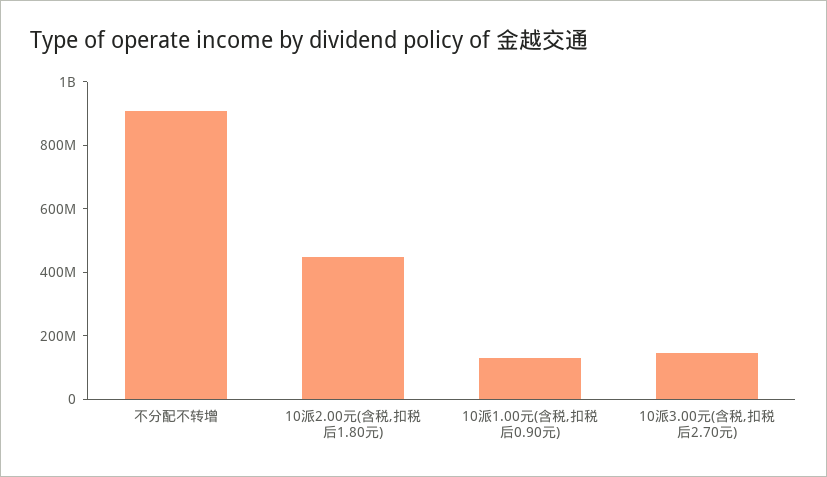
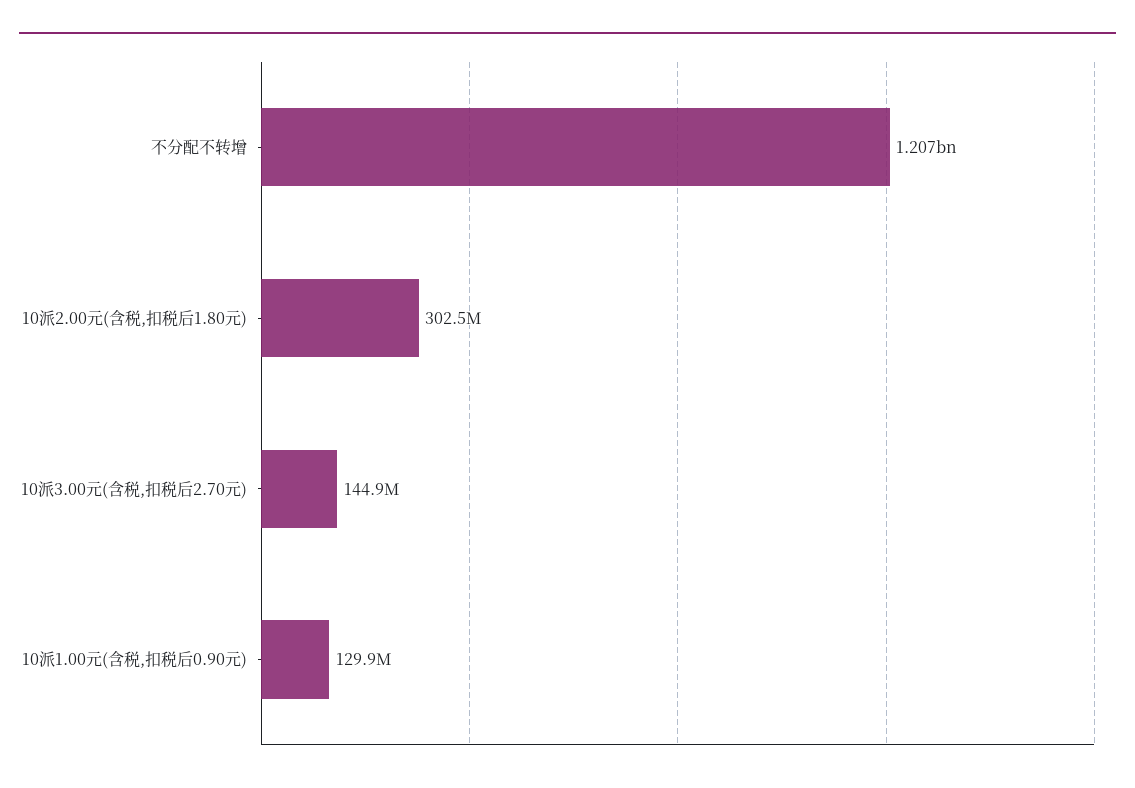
不分配不转增: 900000000 -> 1207000000
10派2.00元(含税,扣税后1.80元): 450000000 -> 302500000

